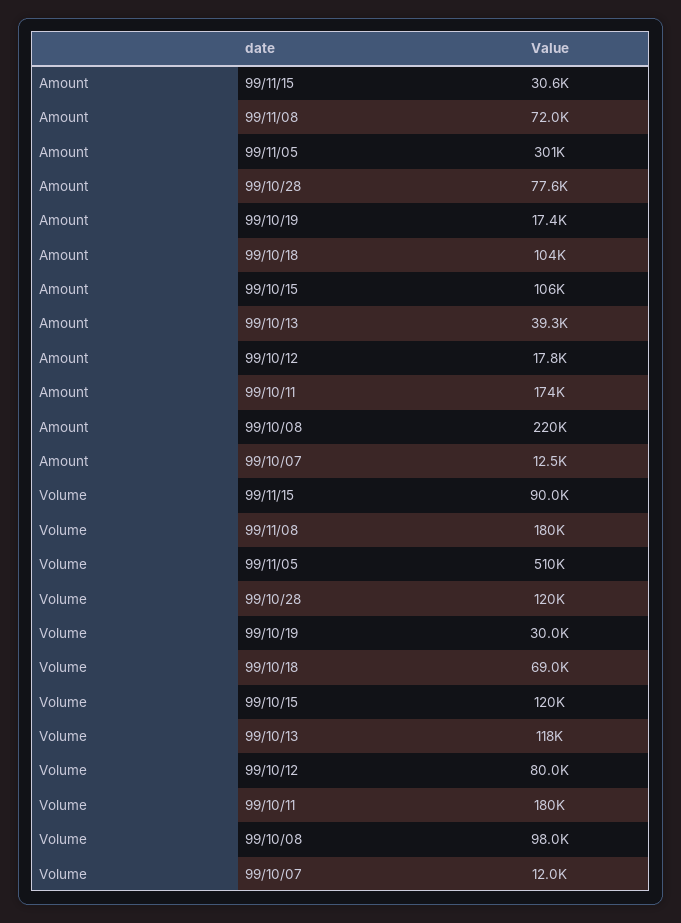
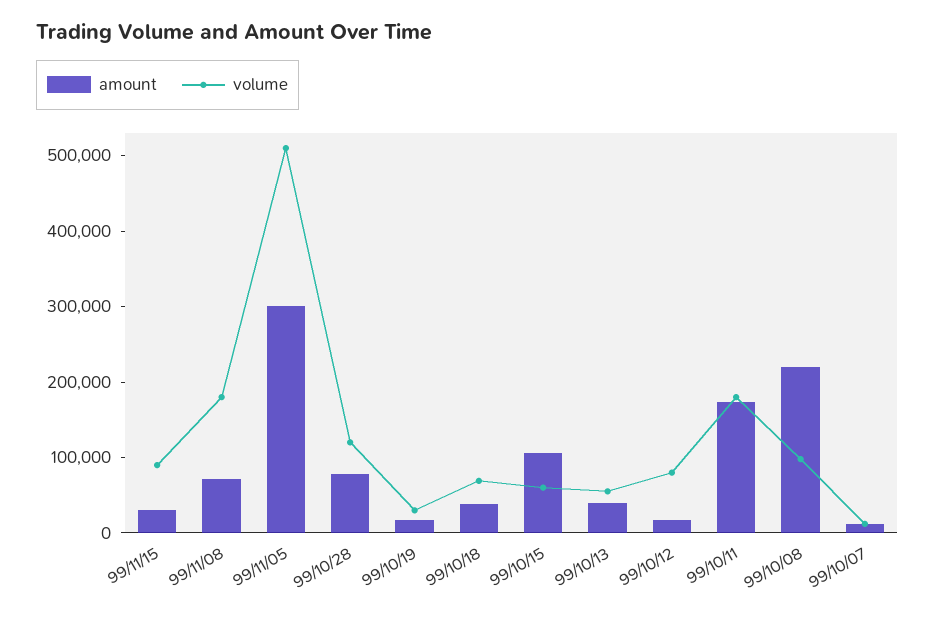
Amount, 99/10/18: 104000 -> 40000
Volume, 99/10/15: 120000 -> 60000
Volume, 99/10/13: 118000 -> 60000

